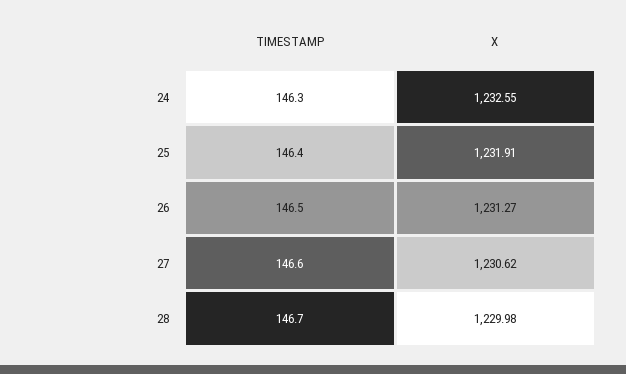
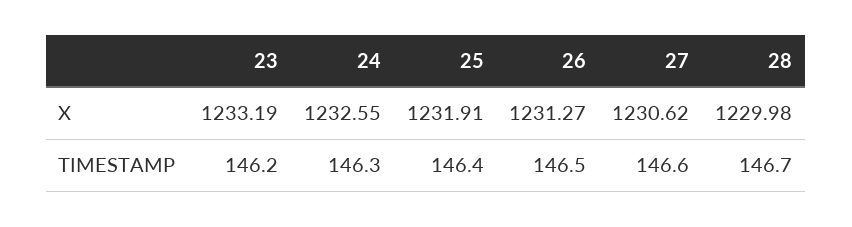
X, 23: none -> 1233.19
TIMESTAMP, 23: none -> 146.2

